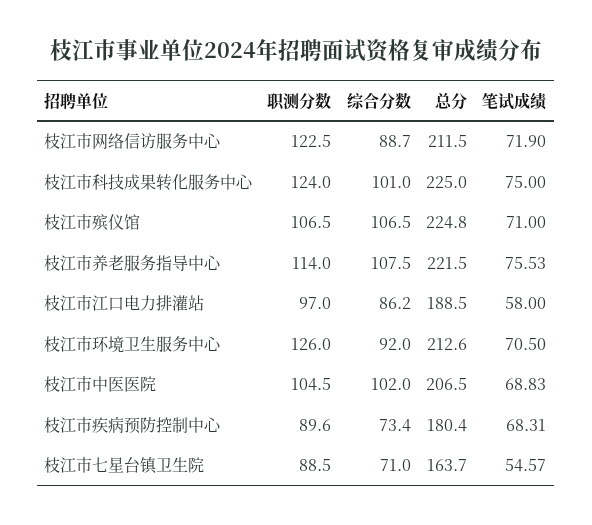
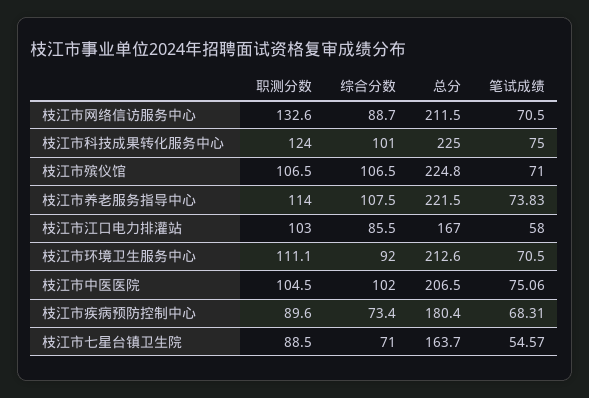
职测分数, 枝江市网络信访服务中心: 122.5 -> 132.6
笔试成绩, 枝江市网络信访服务中心: 71.9 -> 70.5
笔试成绩, 枝江市养老服务指导中心: 75.53 -> 73.83
职测分数, 枝江市江口电力排灌站: 97 -> 103
综合分数, 枝江市江口电力排灌站: 86.2 -> 85.5
总分, 枝江市江口电力排灌站: 188.5 -> 167
职测分数, 枝江市环境卫生服务中心: 126 -> 111.1
笔试成绩, 枝江市中医医院: 68.83 -> 75.06

